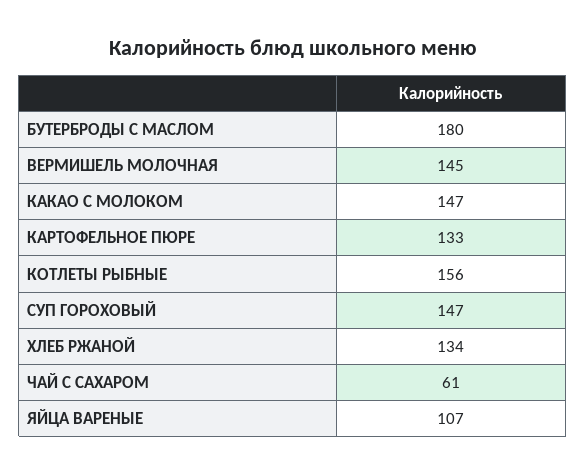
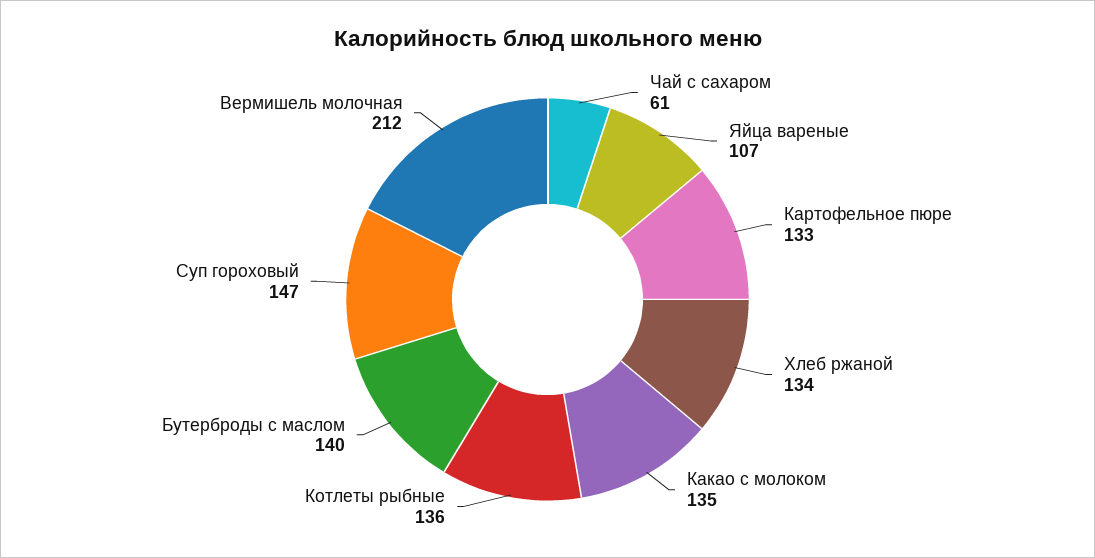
БУТЕРБРОДЫ С МАСЛОМ: 180 -> 140
ВЕРМИШЕЛЬ МОЛОЧНАЯ: 145 -> 212
КАКАО С МОЛОКОМ: 147 -> 135
КОТЛЕТЫ РЫБНЫЕ: 156 -> 136

